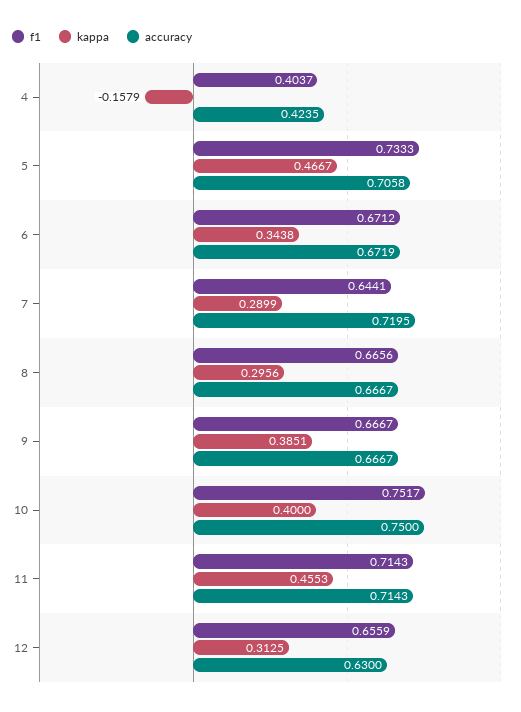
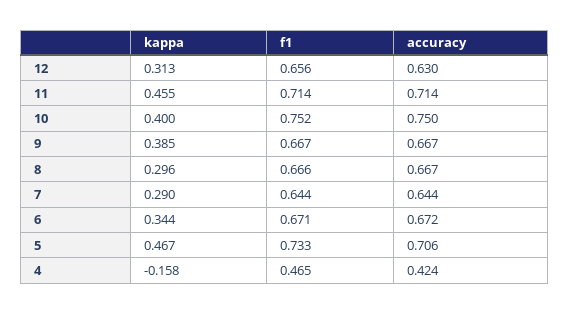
f1, 4: 0.4037 -> 0.465
accuracy, 7: 0.7195 -> 0.644

